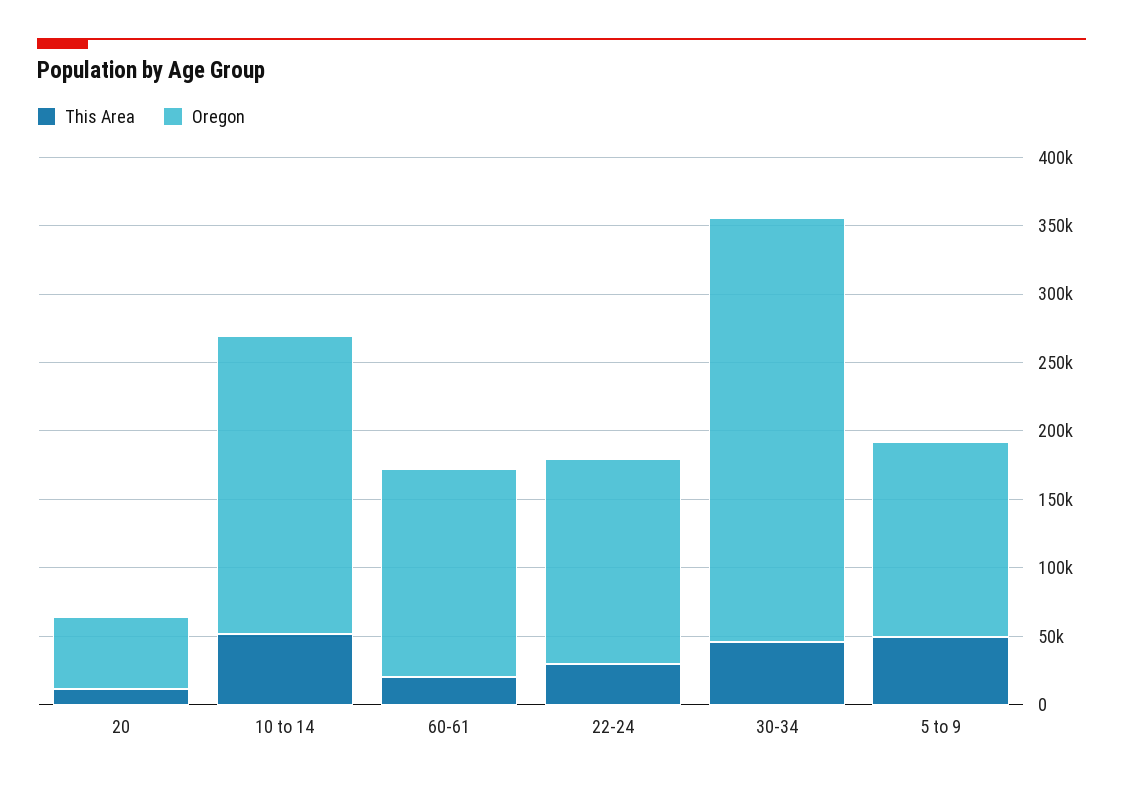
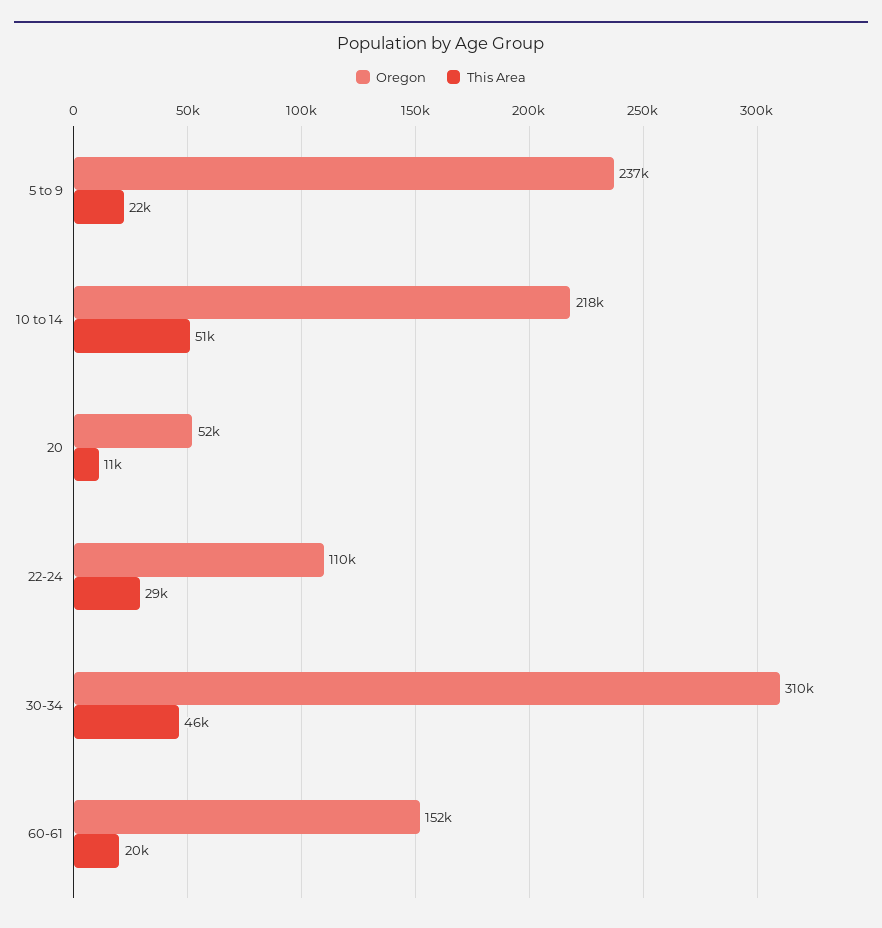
Oregon, 22-24: 150000 -> 110000
This Area, 5 to 9: 50000 -> 22000
Oregon, 5 to 9: 140000 -> 237000

